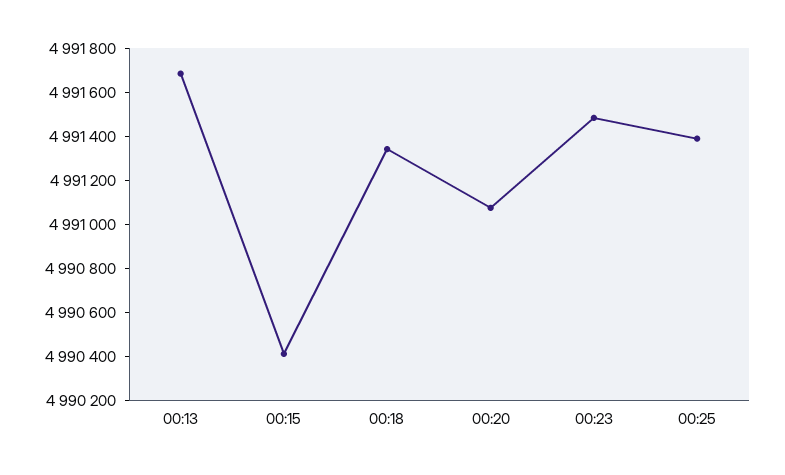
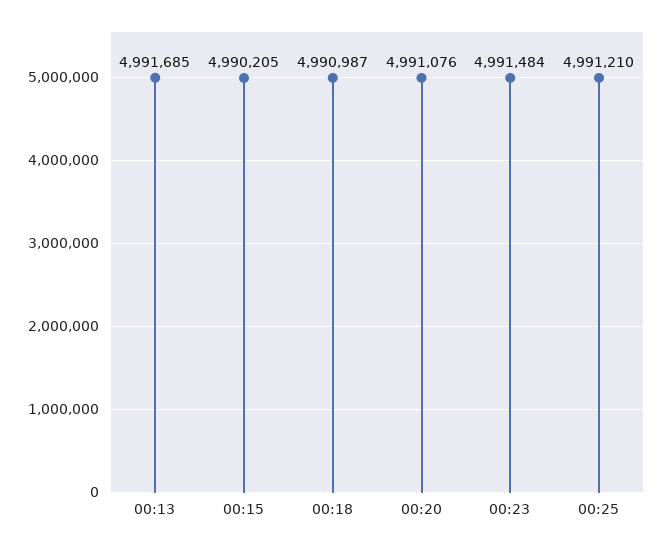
00:15: 4990400 -> 4990205
00:18: 4991350 -> 4990987
00:25: 4991400 -> 4991210

